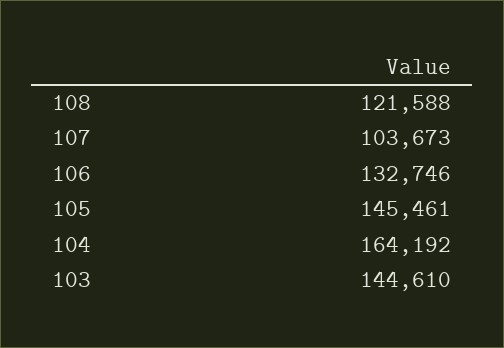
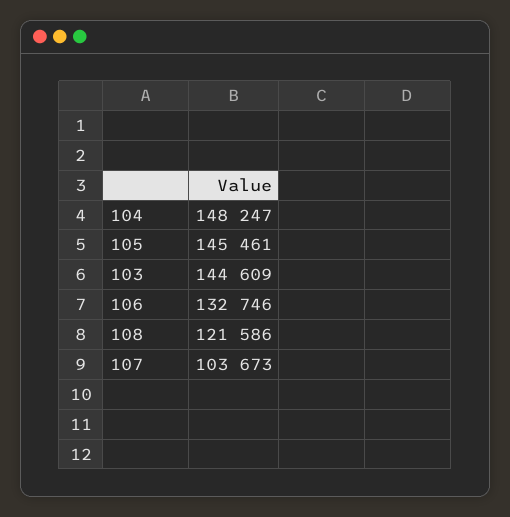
108: 121588 -> 121586
104: 164192 -> 148247
103: 144610 -> 144609

